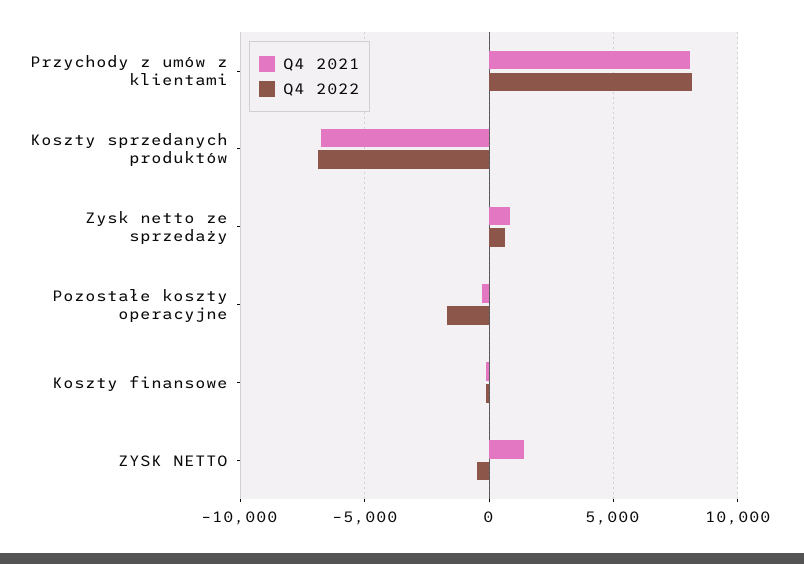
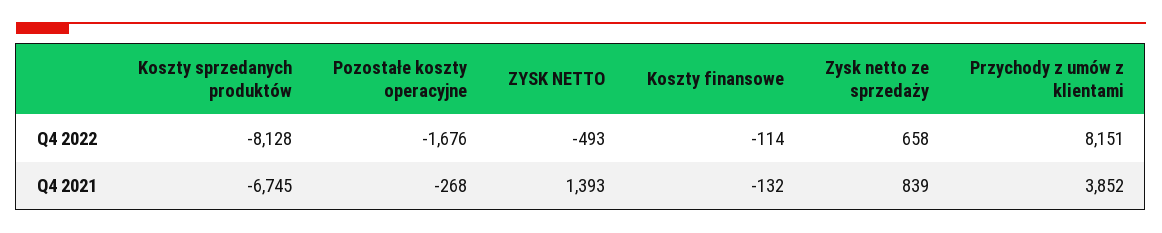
Q4 2021, Przychody z umów z klientami: 8000 -> 3852
Q4 2022, Koszty sprzedanych produktów: -7000 -> -8128

